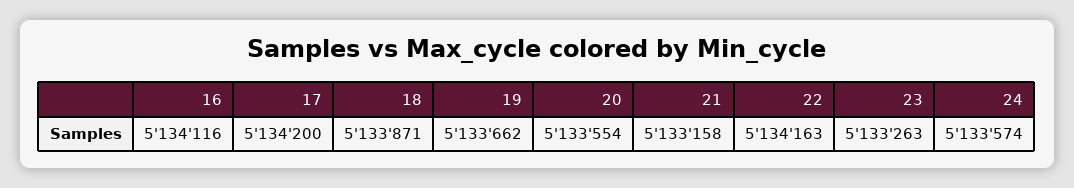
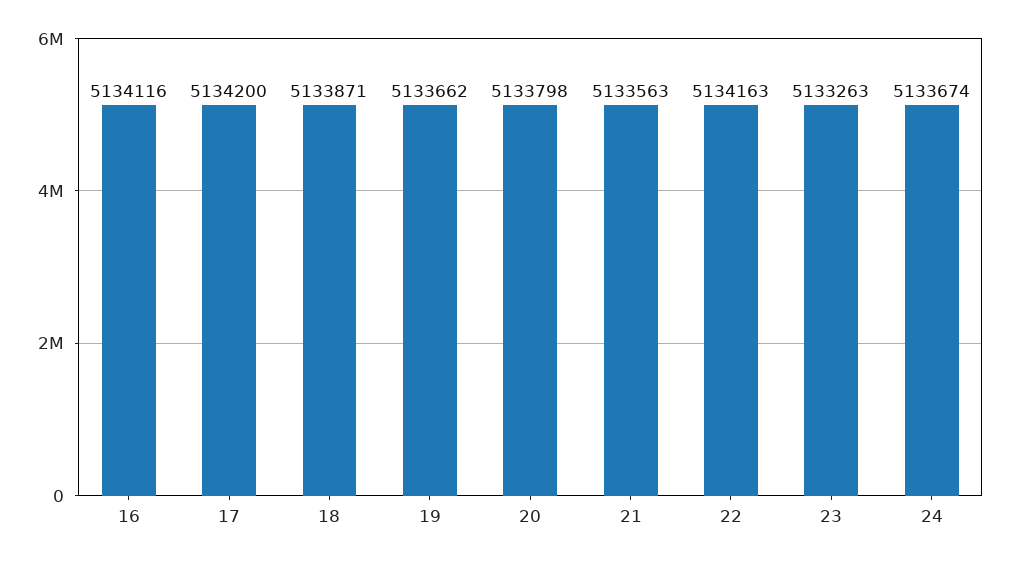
20: 5133554 -> 5133798
21: 5133158 -> 5133563
24: 5133574 -> 5133674

